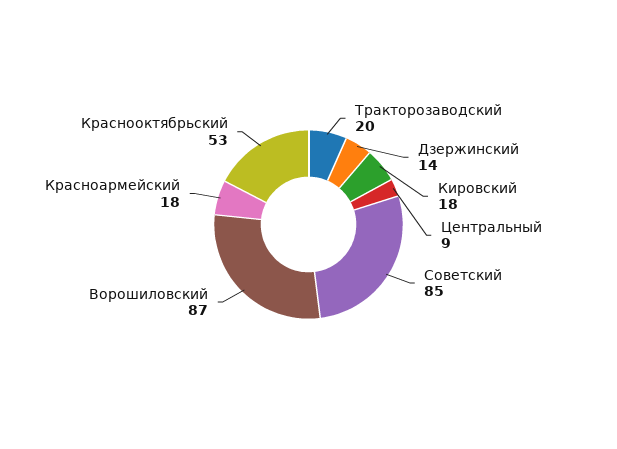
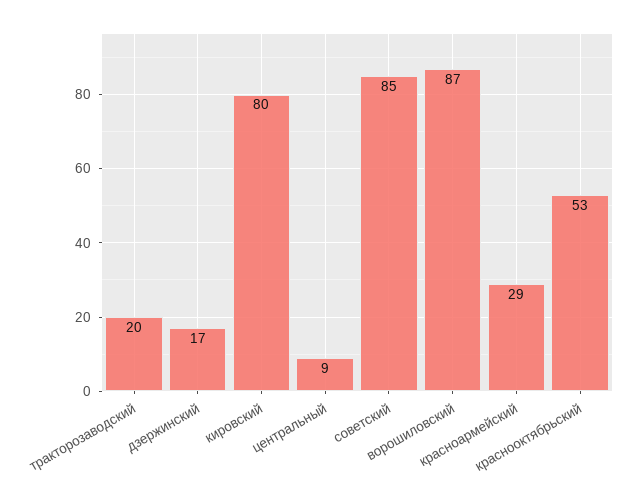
Дзержинский: 14 -> 17
Кировский: 18 -> 80
Красноармейский: 18 -> 29

